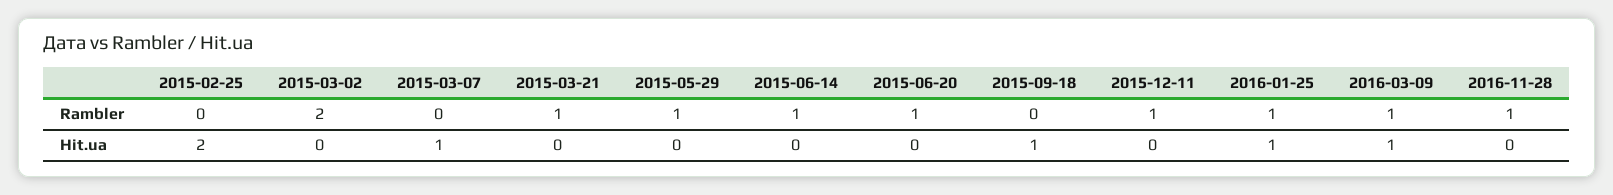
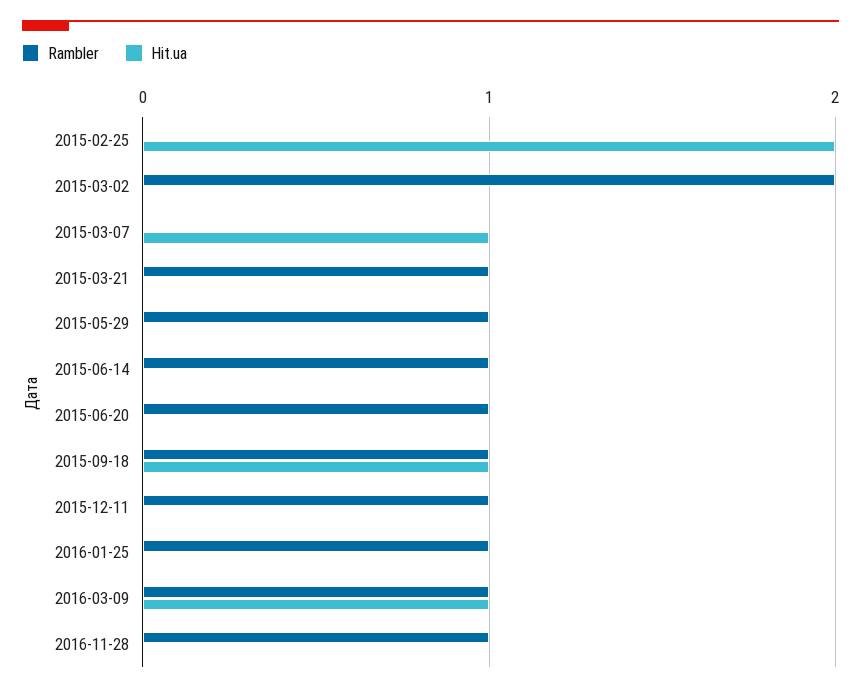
Rambler, 2015-09-18: 0 -> 1
Hit.ua, 2016-01-25: 1 -> 0

